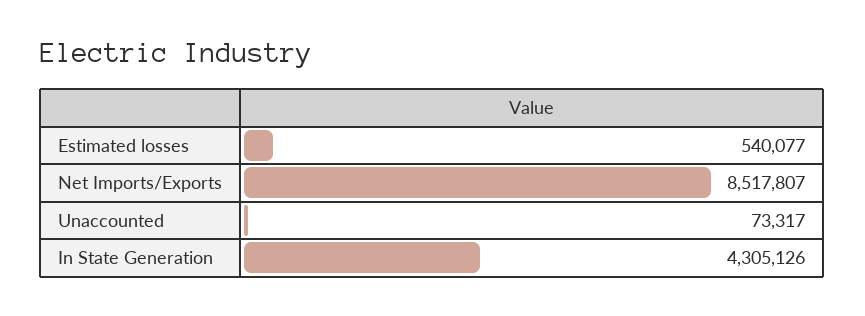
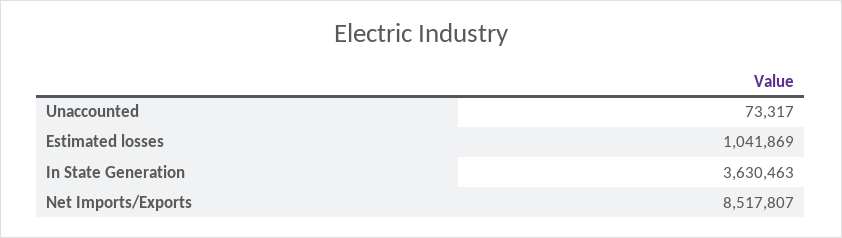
Estimated losses: 540077 -> 1041869
In State Generation: 4305126 -> 3630463

